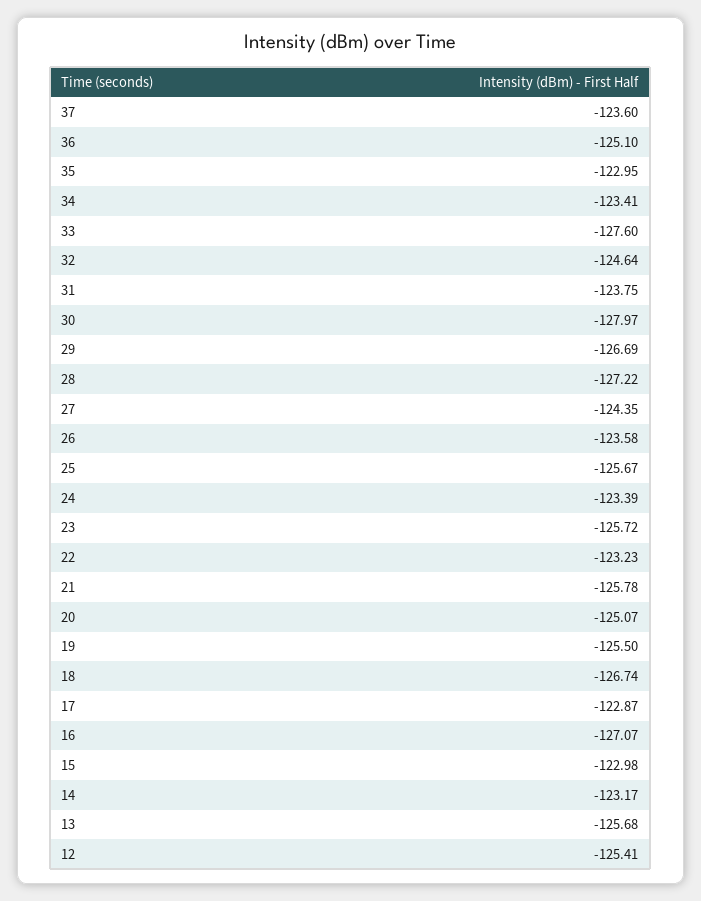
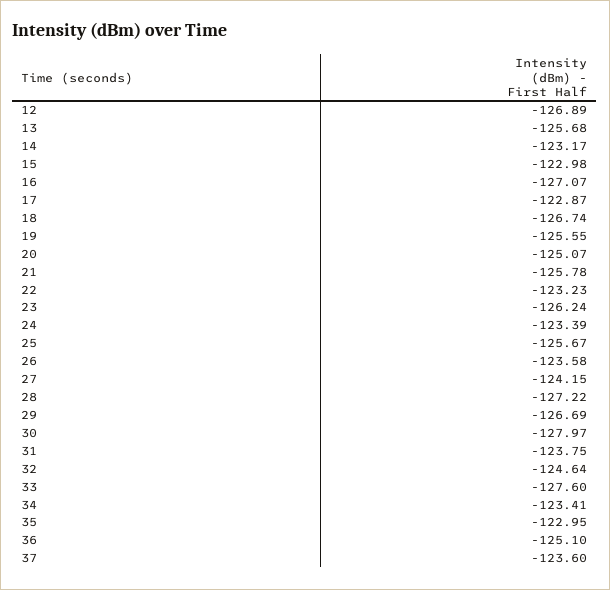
27: -124.35 -> -124.15
23: -125.72 -> -126.24
19: -125.5 -> -125.55
12: -125.41 -> -126.89

